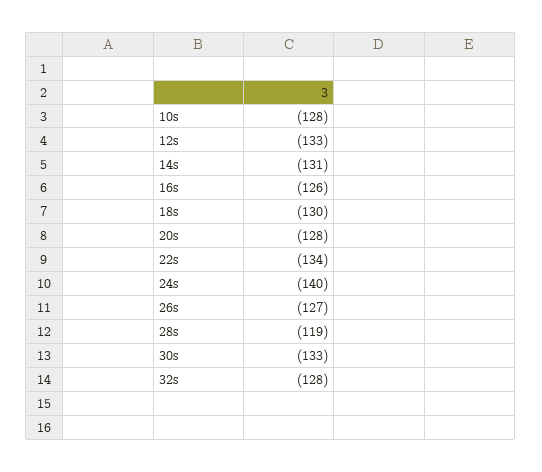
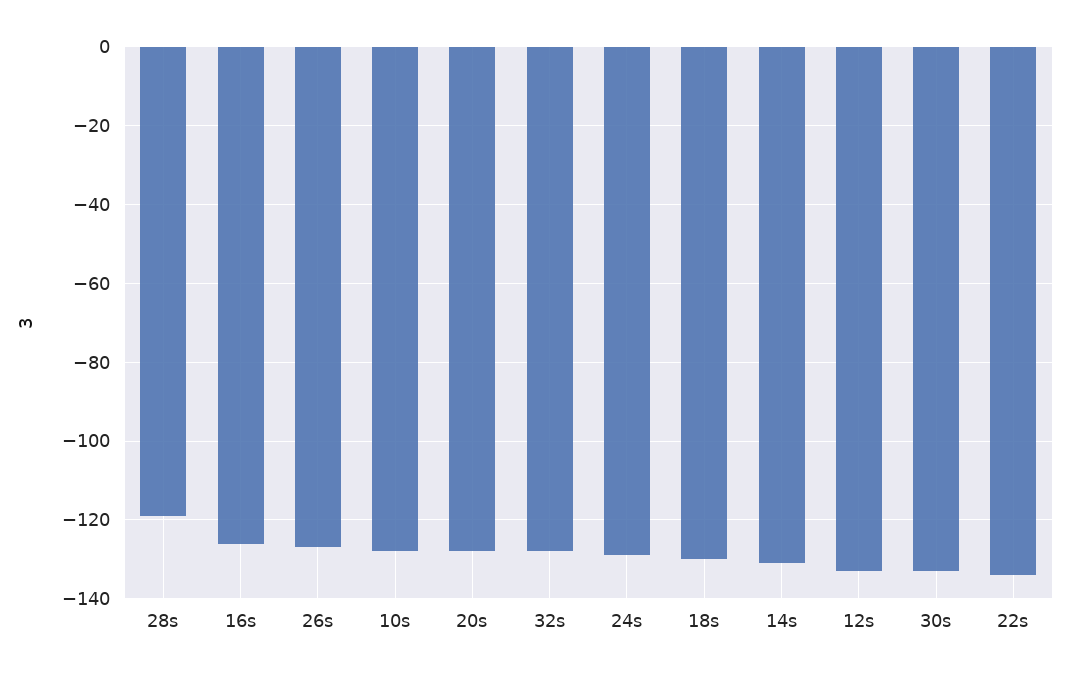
24s: -140 -> -130

